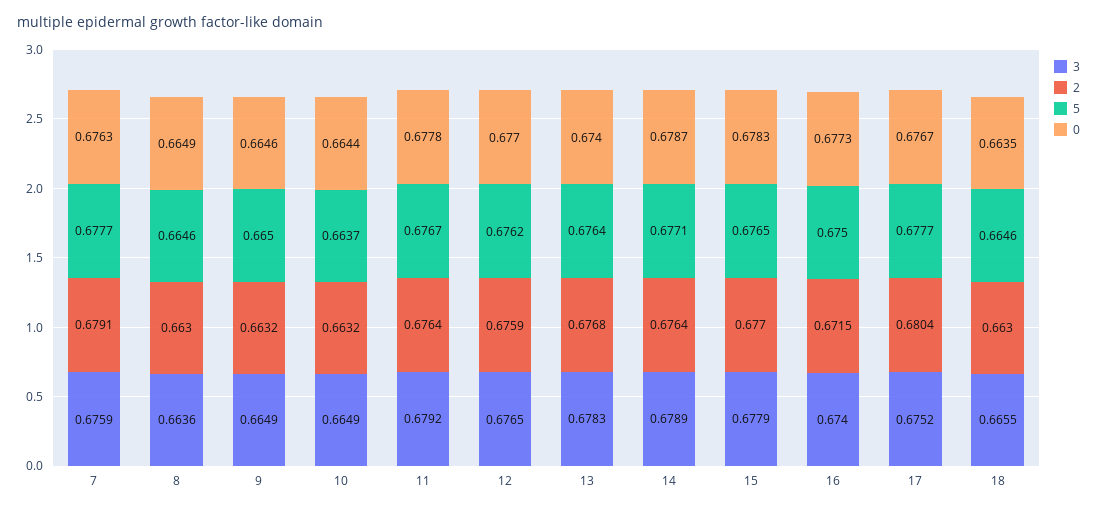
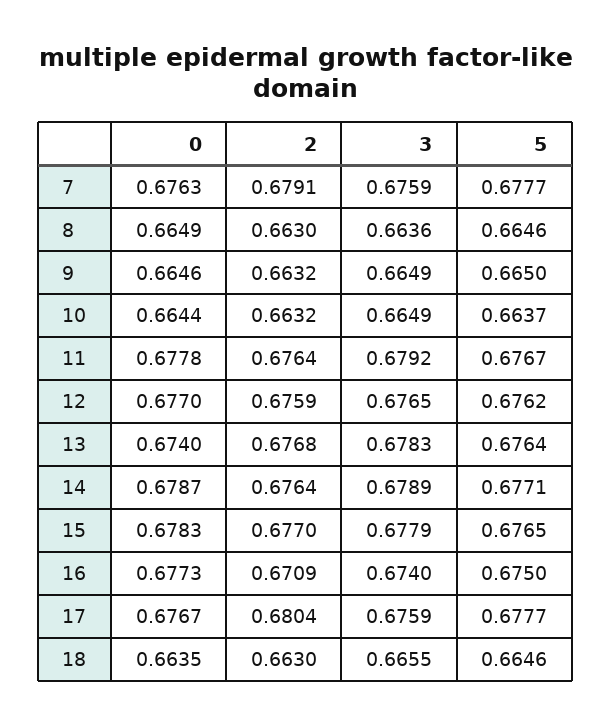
2, 16: 0.6715 -> 0.6709
3, 17: 0.6752 -> 0.6759

